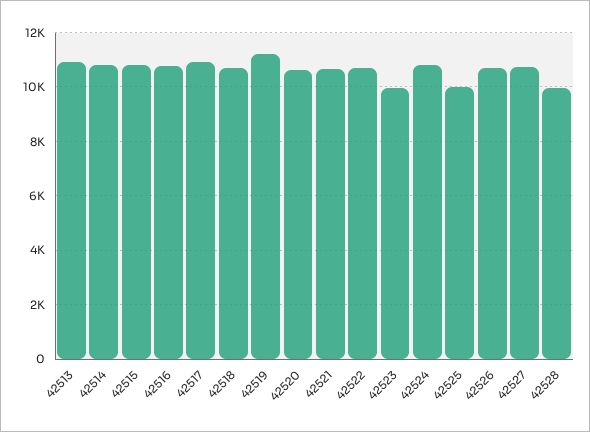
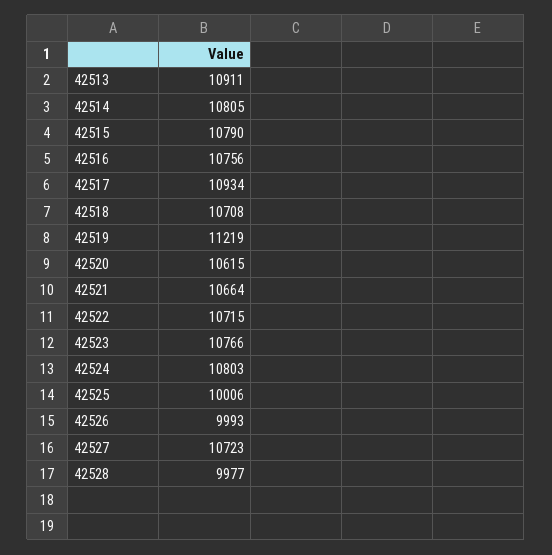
42523: 10000 -> 10766
42526: 10750 -> 9993

